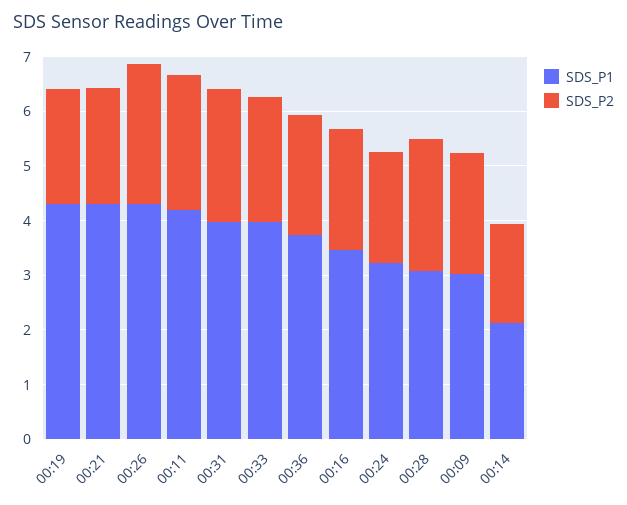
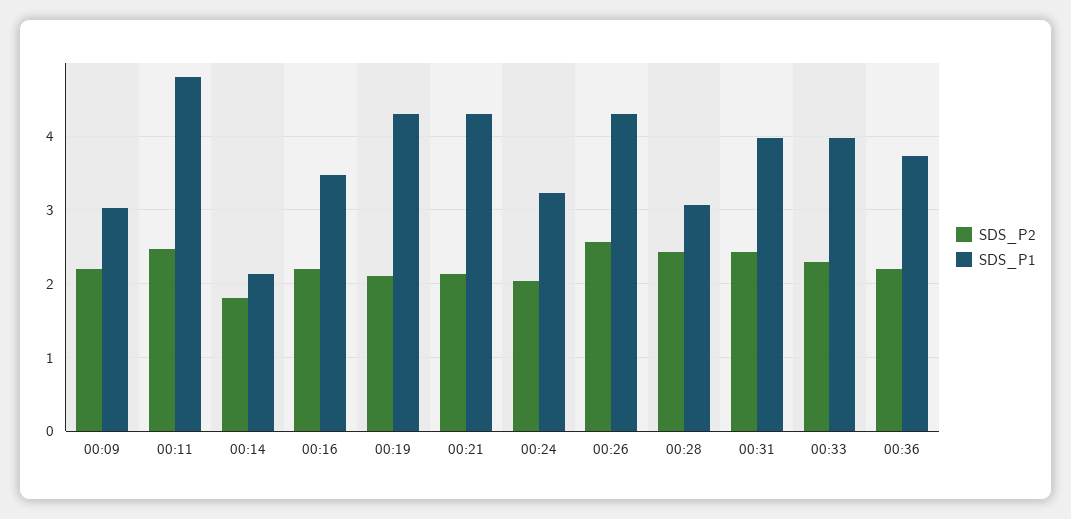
SDS_P1, 00:11: 4.2 -> 4.8

